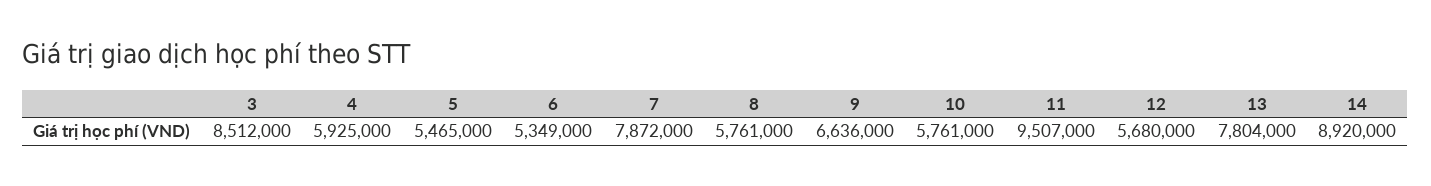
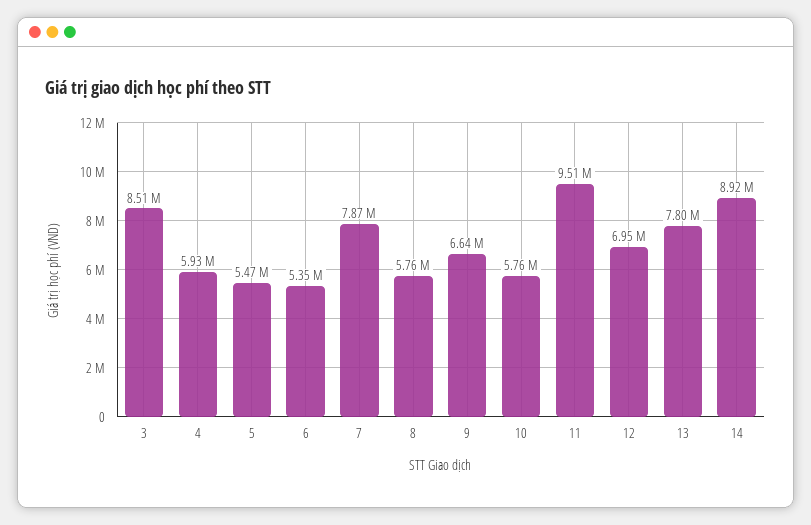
12: 5680000 -> 6950000

